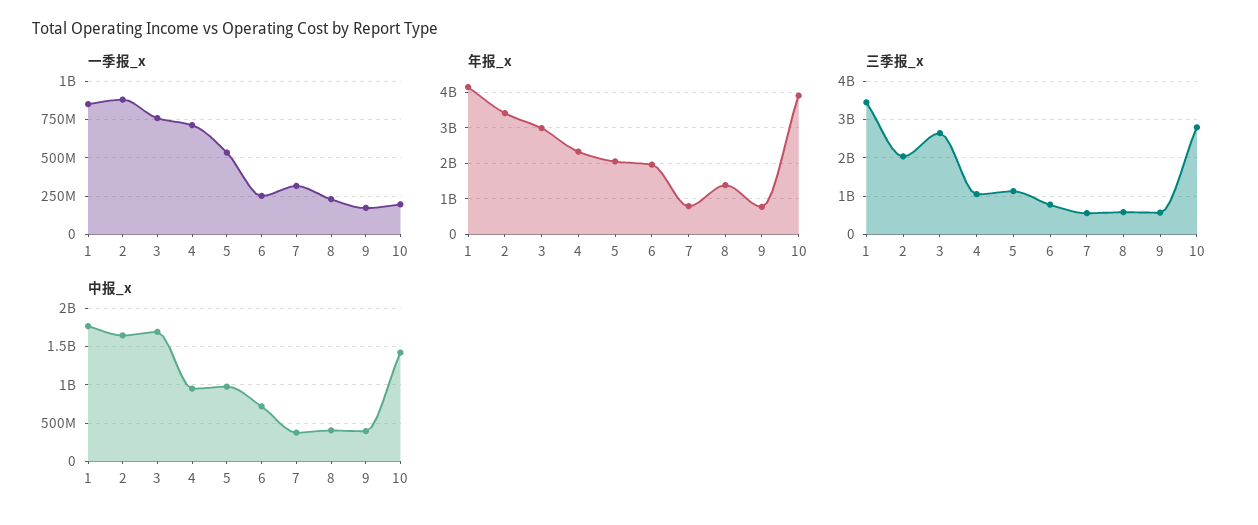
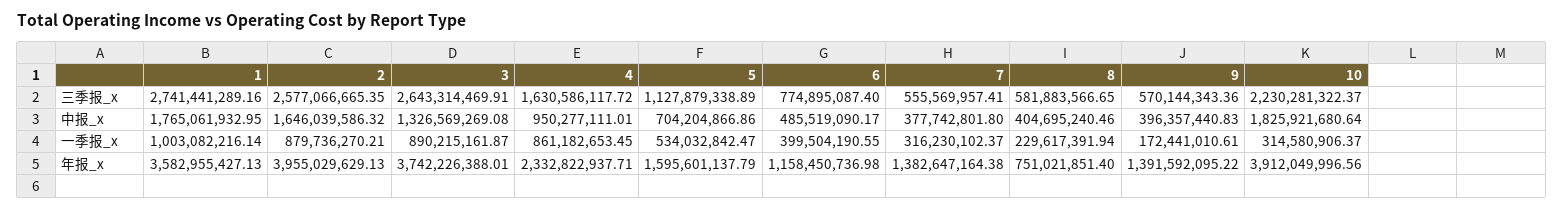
一季报_x, 1: 850000000 -> 1003082216.14
一季报_x, 3: 750000000 -> 890215161.87
一季报_x, 4: 700000000 -> 861182653.45
一季报_x, 6: 250000000 -> 399504190.55
一季报_x, 10: 200000000 -> 314580906.37
年报_x, 1: 4200000000 -> 3582955427.13
年报_x, 2: 3400000000 -> 3955029629.13
年报_x, 3: 3000000000 -> 3742226388.01
年报_x, 5: 2000000000 -> 1595601137.79
年报_x, 6: 2000000000 -> 1158450736.98
年报_x, 7: 800000000 -> 1382647164.38
年报_x, 8: 1400000000 -> 751021851.4
年报_x, 9: 800000000 -> 1391592095.22
三季报_x, 1: 3400000000 -> 2741441289.16
三季报_x, 2: 2000000000 -> 2577066665.35
三季报_x, 4: 1000000000 -> 1630586117.72
三季报_x, 10: 2800000000 -> 2230281322.37
中报_x, 3: 1700000000 -> 1326569269.08
中报_x, 5: 1000000000 -> 704204866.86
中报_x, 6: 700000000 -> 485519090.17
中报_x, 10: 1400000000 -> 1825921680.64

